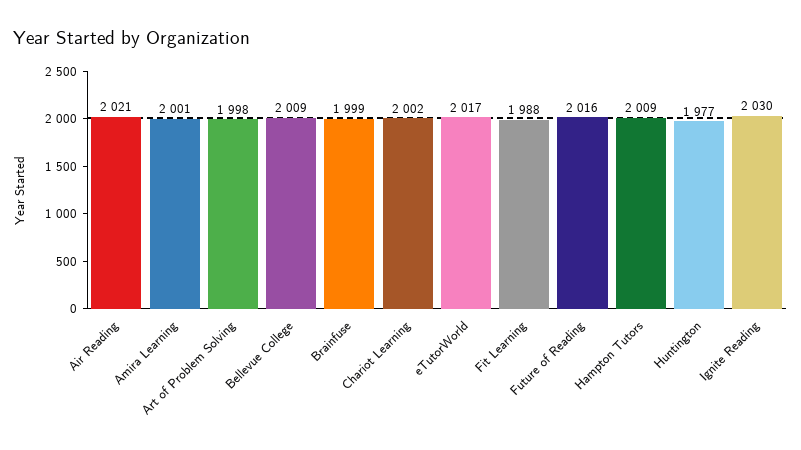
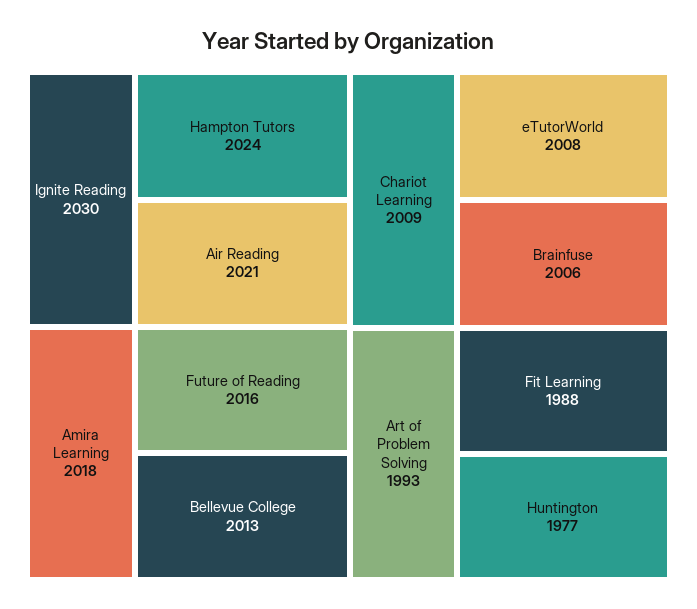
Amira Learning: 2001 -> 2018
Art of Problem Solving: 1998 -> 1993
Bellevue College: 2009 -> 2013
Brainfuse: 1999 -> 2006
Chariot Learning: 2002 -> 2009
eTutorWorld: 2017 -> 2008
Hampton Tutors: 2009 -> 2024

